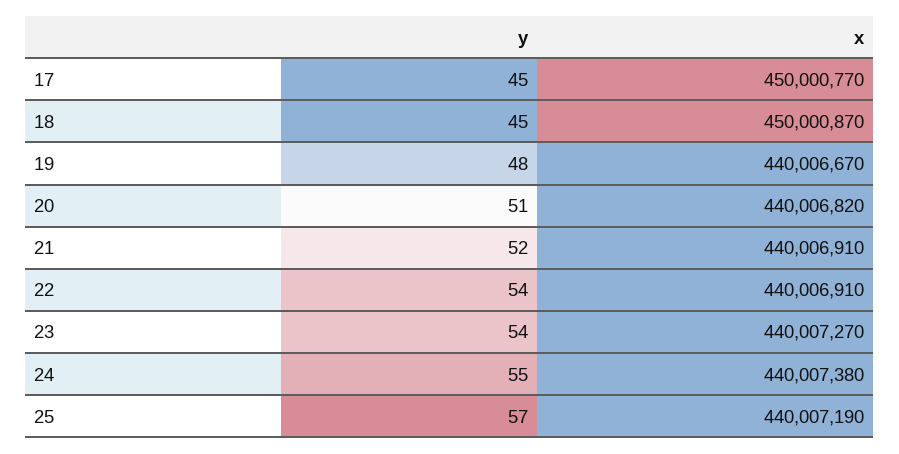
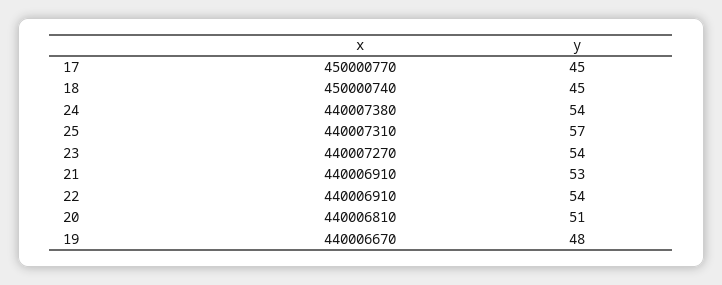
x, 18: 450000870 -> 450000740
x, 20: 440006820 -> 440006810
y, 21: 52 -> 53
y, 24: 55 -> 54
x, 25: 440007190 -> 440007310

